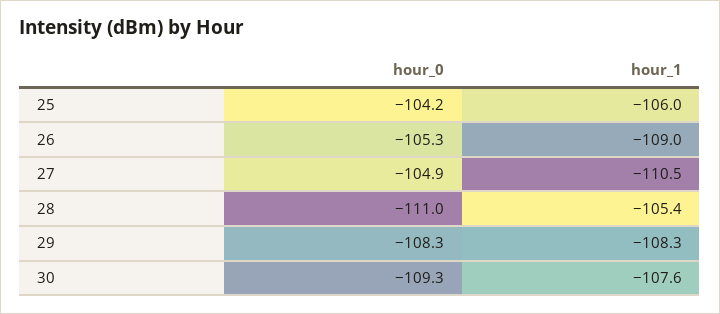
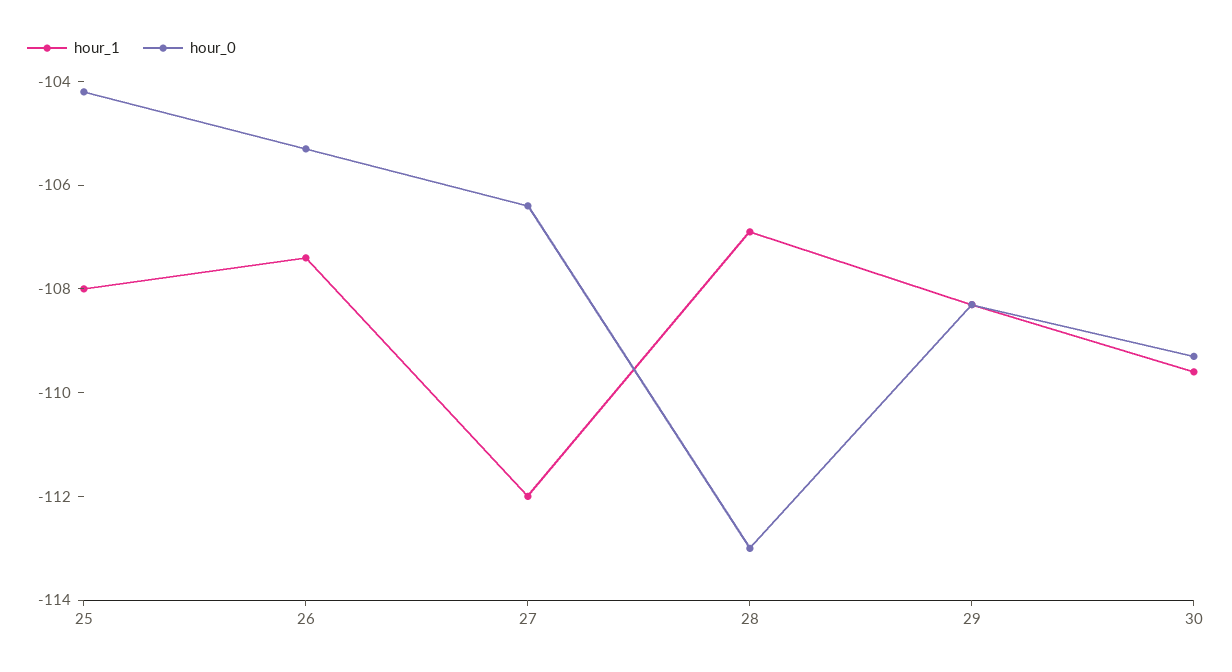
hour_1, 25: -106 -> -108
hour_1, 26: -109 -> -107.5
hour_0, 27: -104.9 -> -106.5
hour_1, 27: -110.5 -> -112
hour_0, 28: -111 -> -113
hour_1, 28: -105.4 -> -107
hour_1, 30: -107.6 -> -109.5

